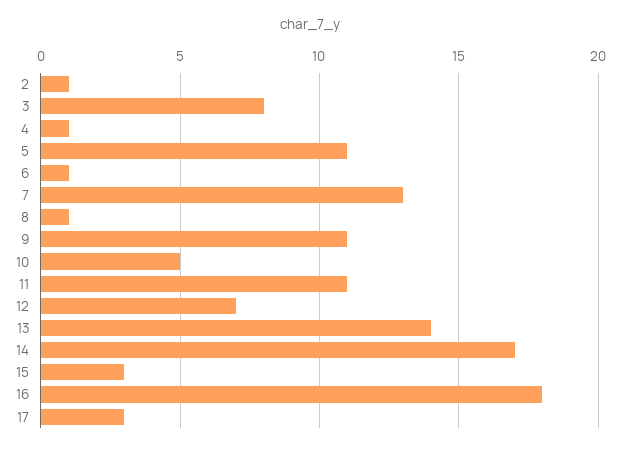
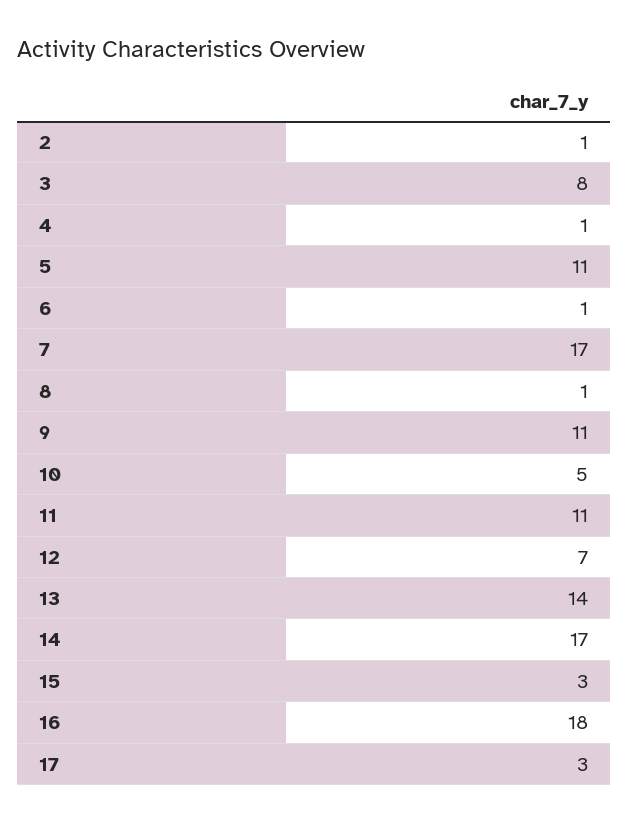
7: 13 -> 17

